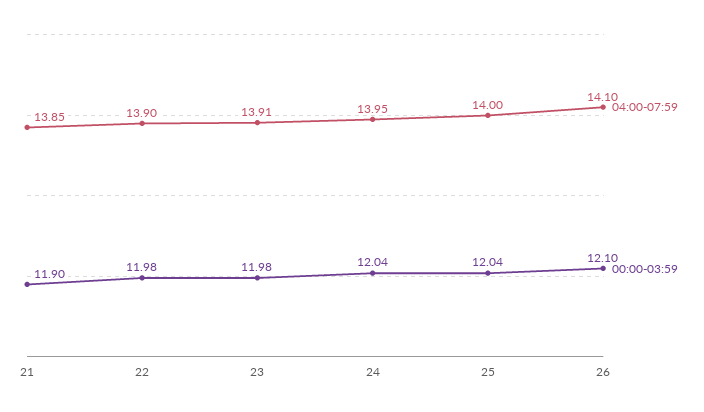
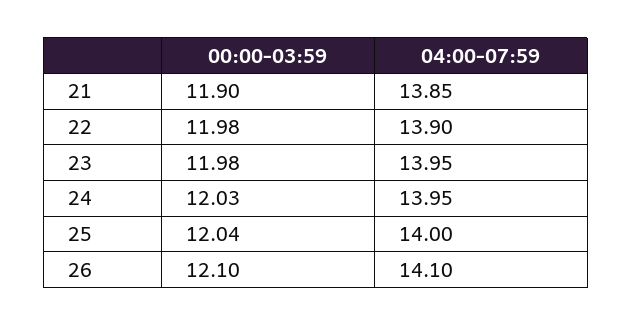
04:00-07:59, 23: 13.91 -> 13.95
00:00-03:59, 24: 12.04 -> 12.03

